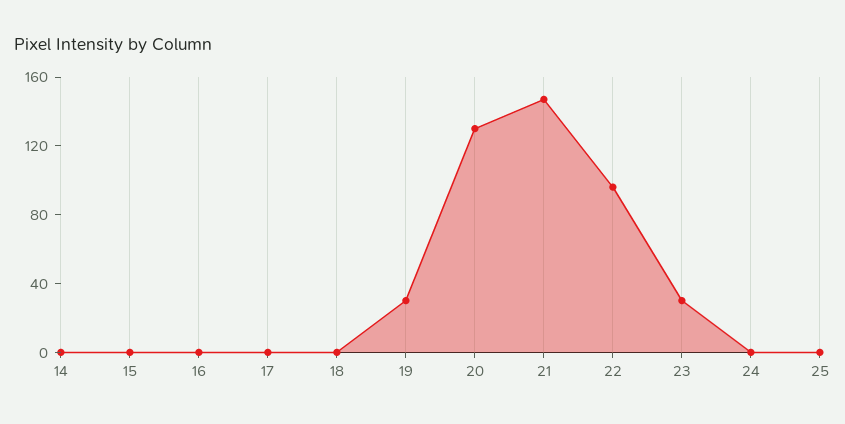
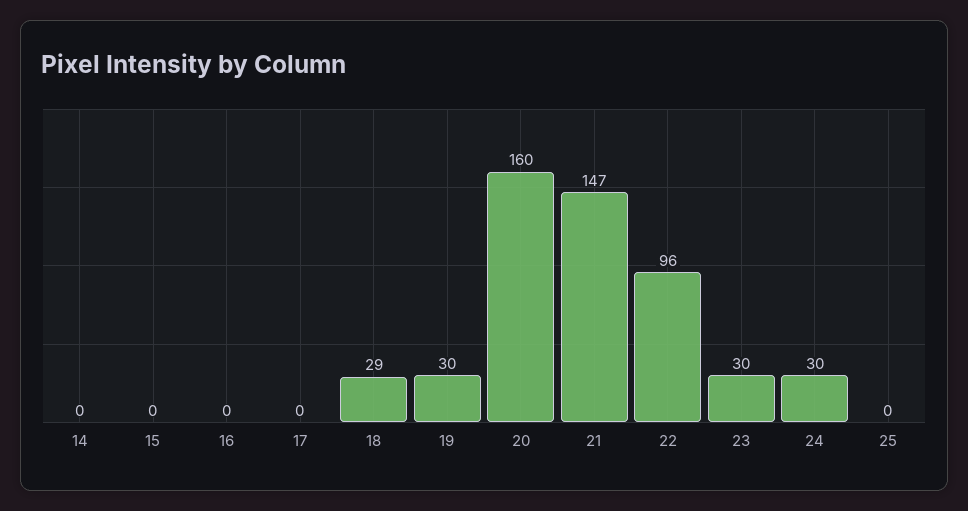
18: 0 -> 29
20: 130 -> 160
24: 0 -> 30

